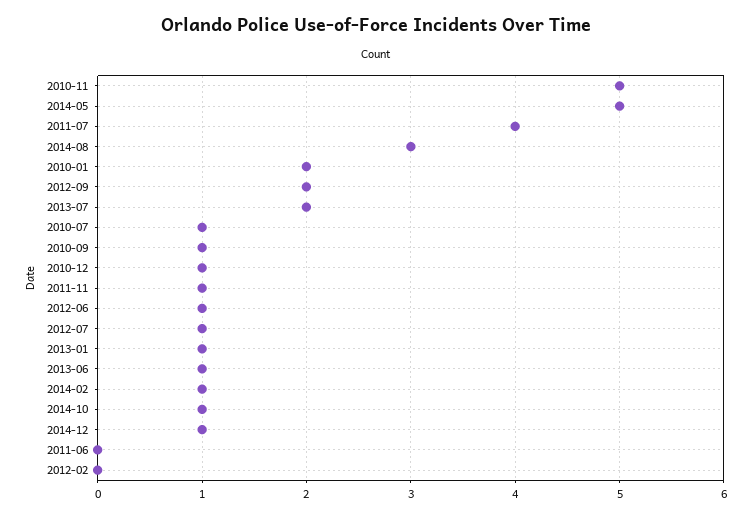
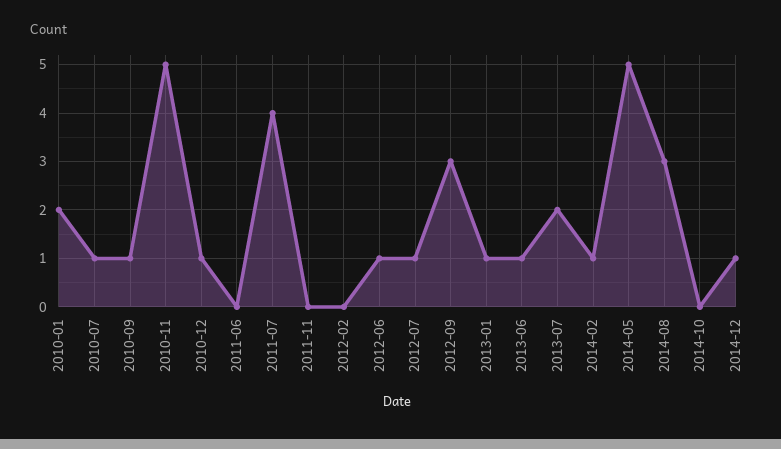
2012-09: 2 -> 3
2011-11: 1 -> 0
2014-10: 1 -> 0

